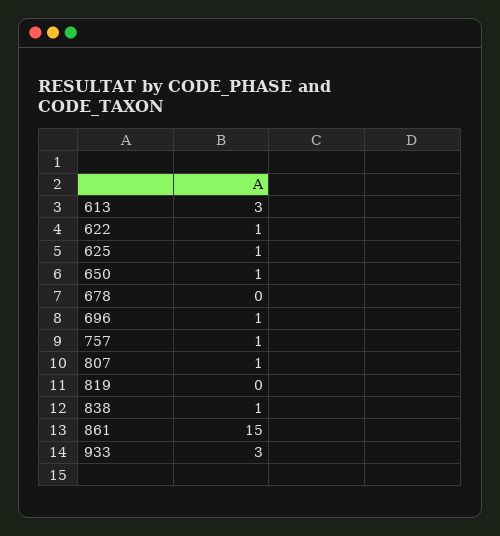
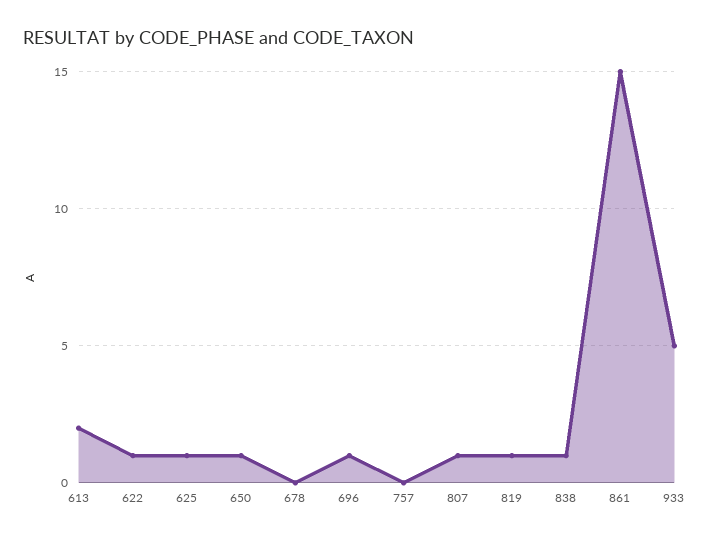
613: 3 -> 2
757: 1 -> 0
819: 0 -> 1
933: 3 -> 5

